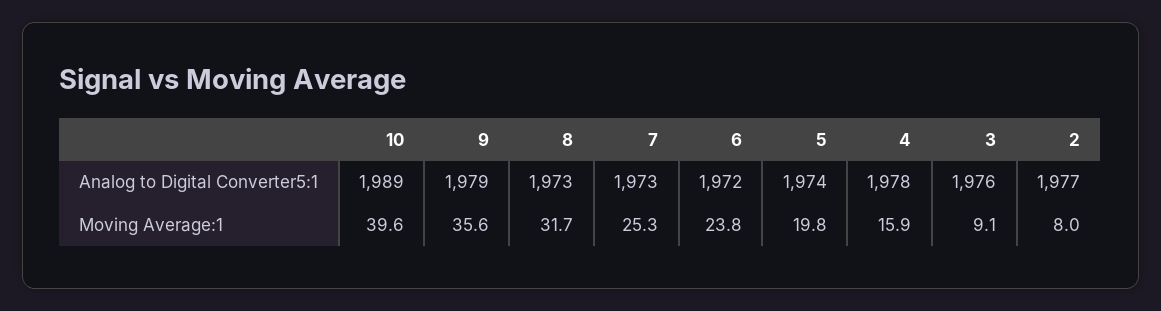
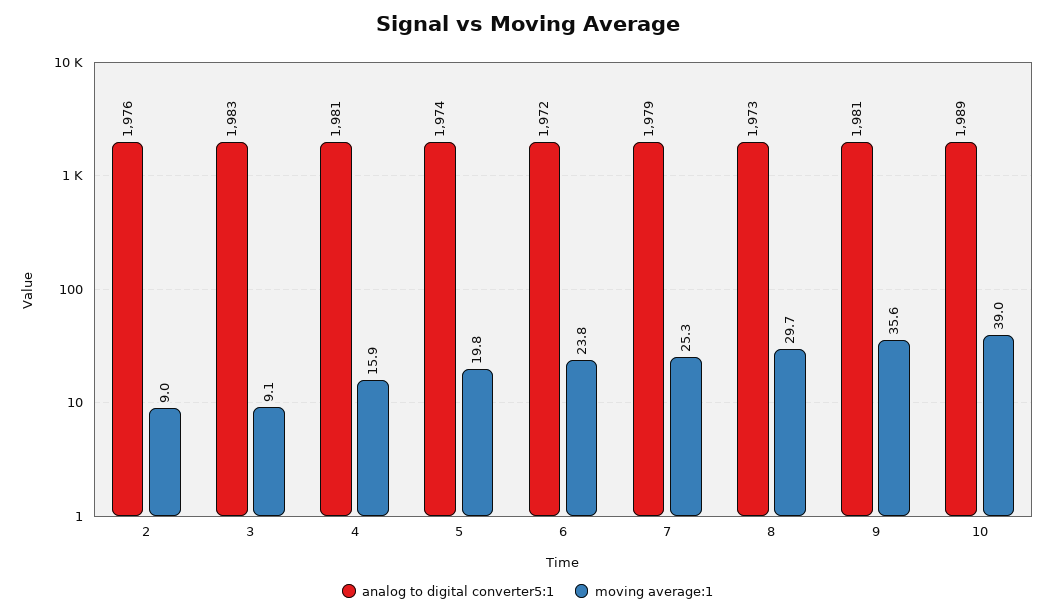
Analog to Digital Converter5:1, 9: 1979 -> 1981
Analog to Digital Converter5:1, 7: 1973 -> 1979
Analog to Digital Converter5:1, 4: 1978 -> 1981
Analog to Digital Converter5:1, 3: 1976 -> 1983
Analog to Digital Converter5:1, 2: 1977 -> 1976
Moving Average:1, 10: 39.6 -> 39
Moving Average:1, 8: 31.7 -> 29.7
Moving Average:1, 2: 8 -> 9

